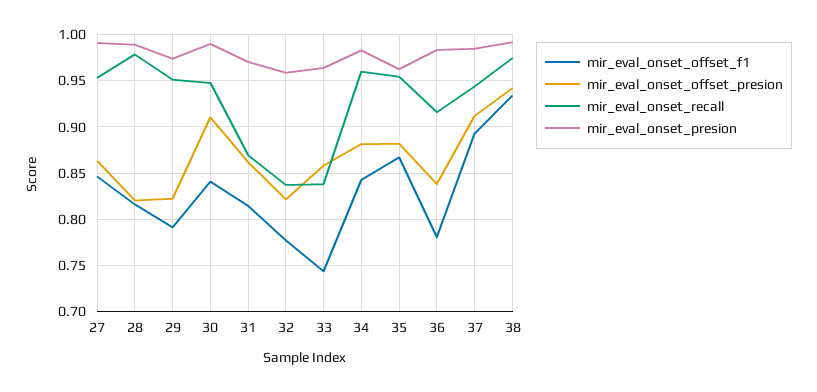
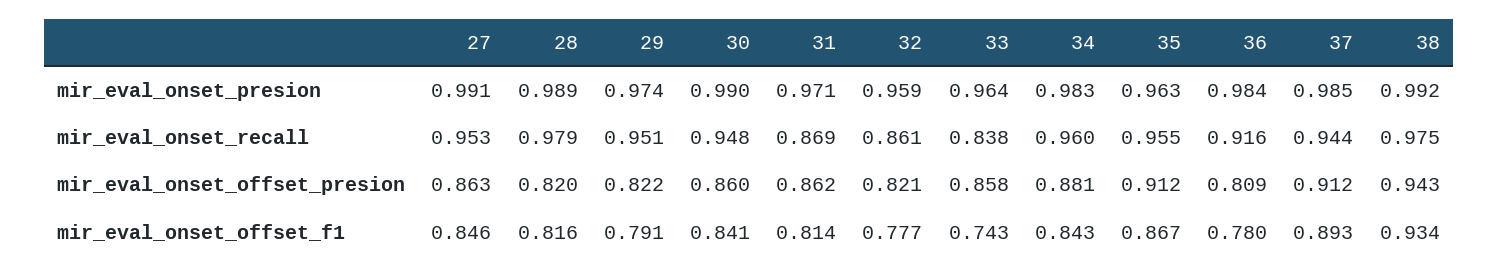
mir_eval_onset_offset_presion, 30: 0.91 -> 0.86
mir_eval_onset_recall, 32: 0.84 -> 0.861
mir_eval_onset_offset_presion, 35: 0.88 -> 0.912
mir_eval_onset_offset_presion, 36: 0.84 -> 0.809

